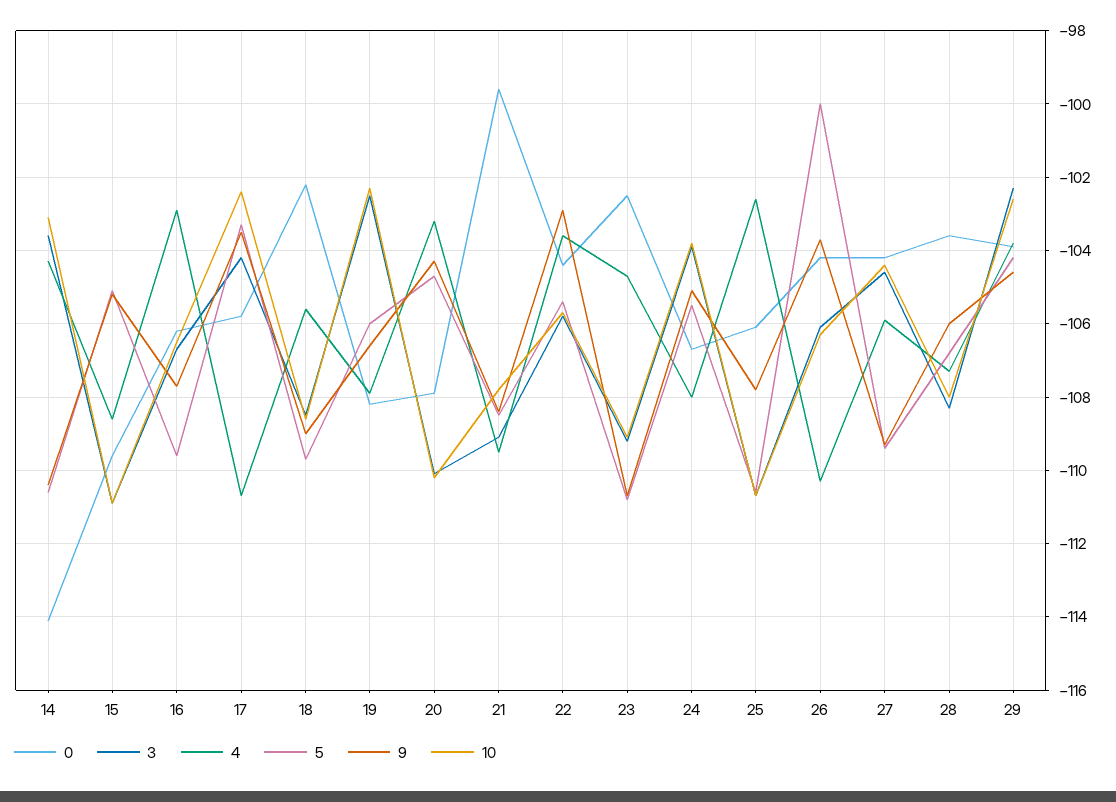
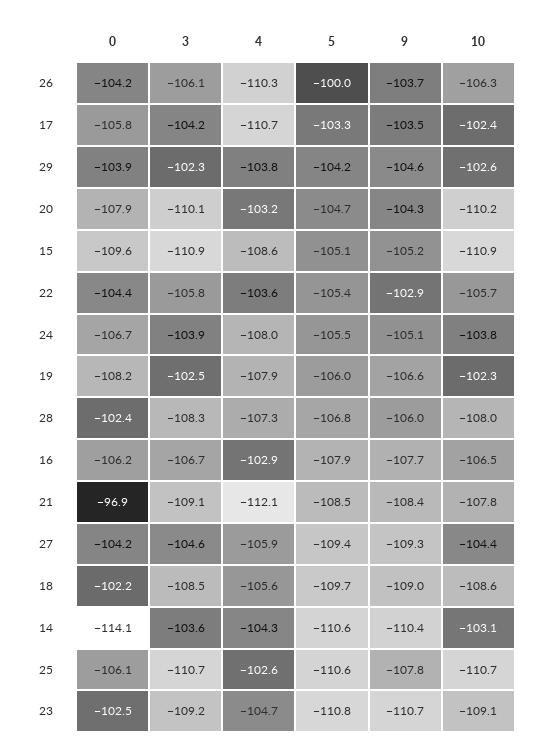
5, 16: -109.5 -> -107.9
0, 21: -99.5 -> -96.9
4, 21: -109.5 -> -112.1
0, 28: -103.5 -> -102.4

